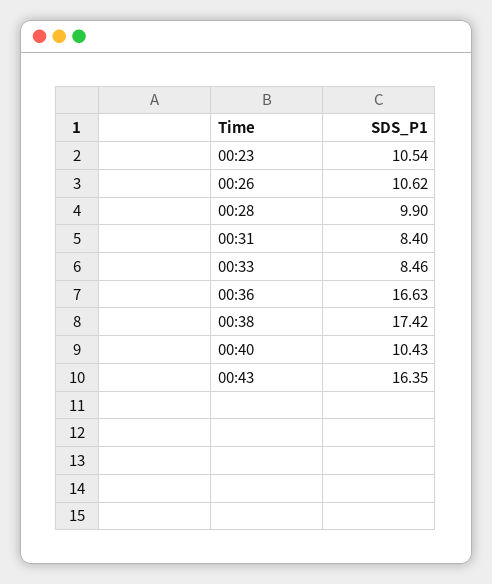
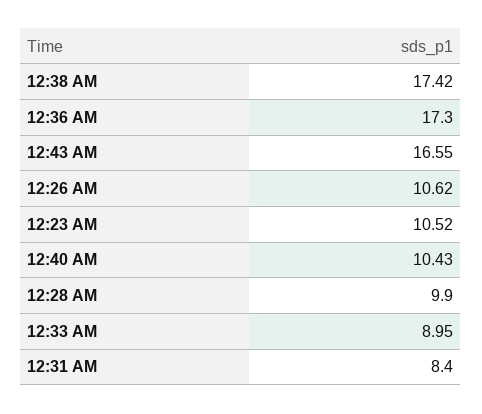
00:23: 10.54 -> 10.52
00:33: 8.46 -> 8.95
00:36: 16.63 -> 17.3
00:43: 16.35 -> 16.55

